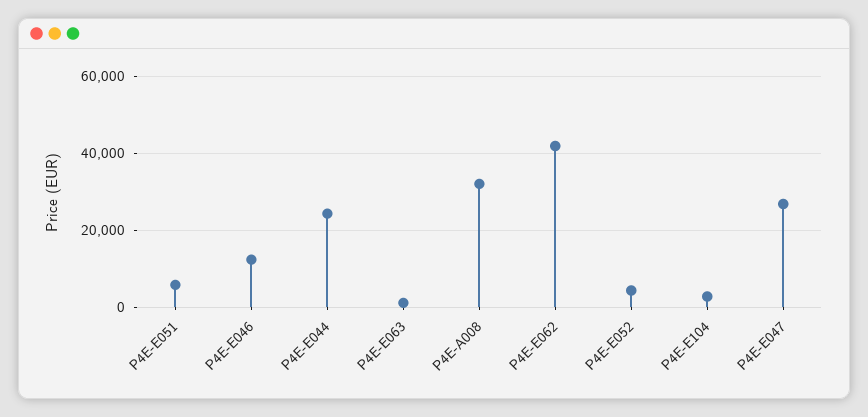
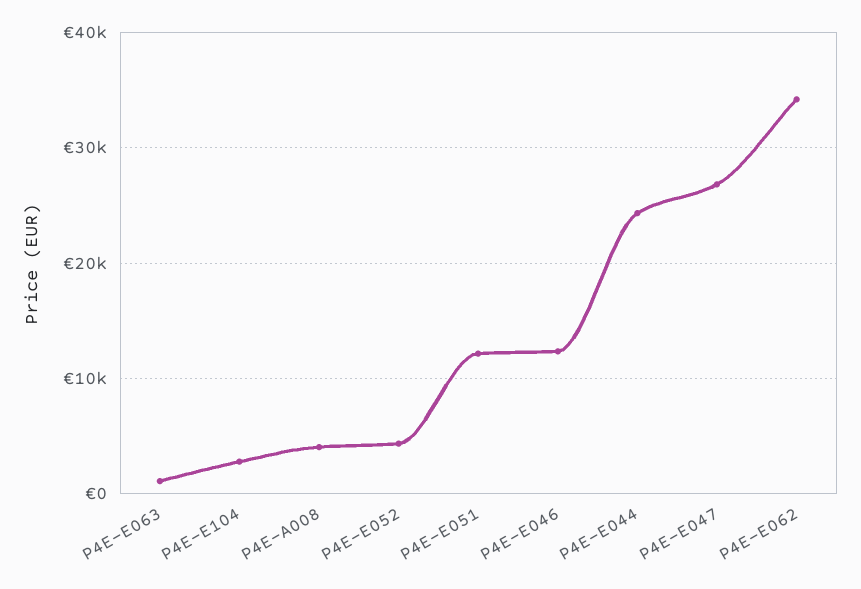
P4E-E051: 6000 -> 12000
P4E-A008: 32000 -> 4000
P4E-E062: 42000 -> 34000

